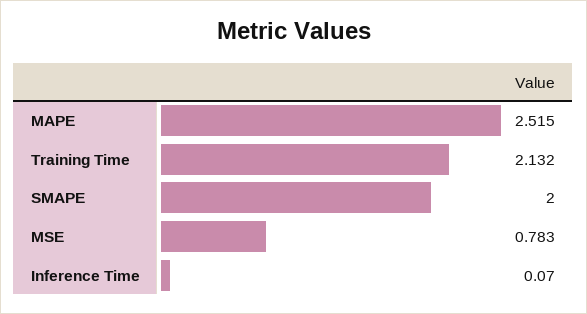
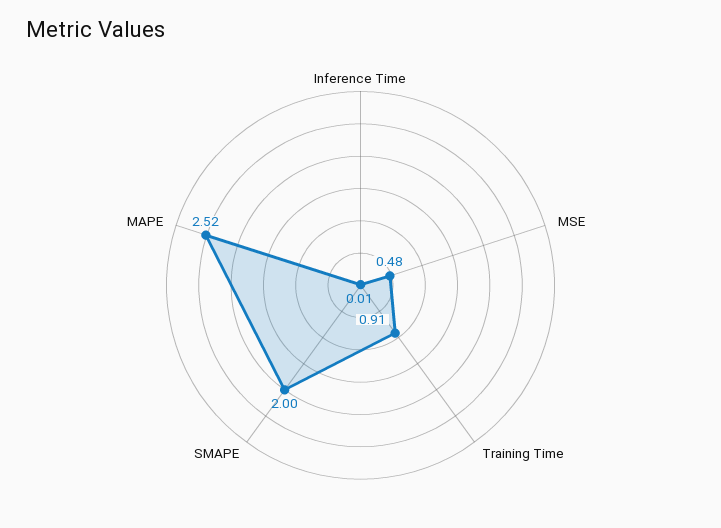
Training Time: 2.132 -> 0.91
MSE: 0.783 -> 0.48
Inference Time: 0.07 -> 0.01

